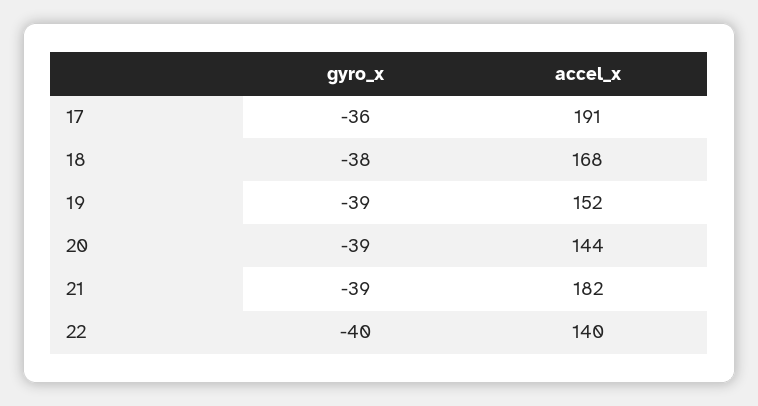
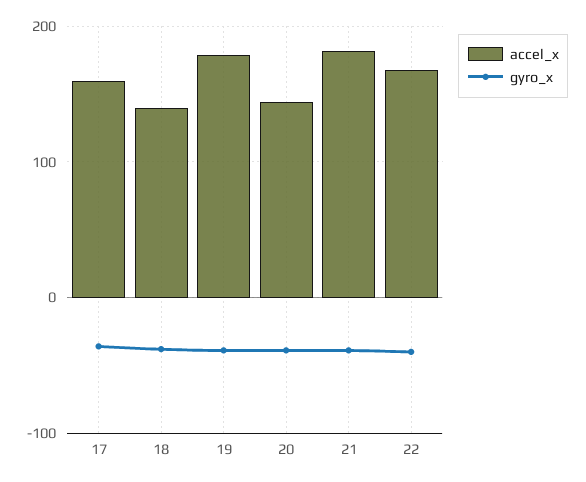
accel_x, 17: 191 -> 160
accel_x, 18: 168 -> 140
accel_x, 19: 152 -> 180
accel_x, 22: 140 -> 170

